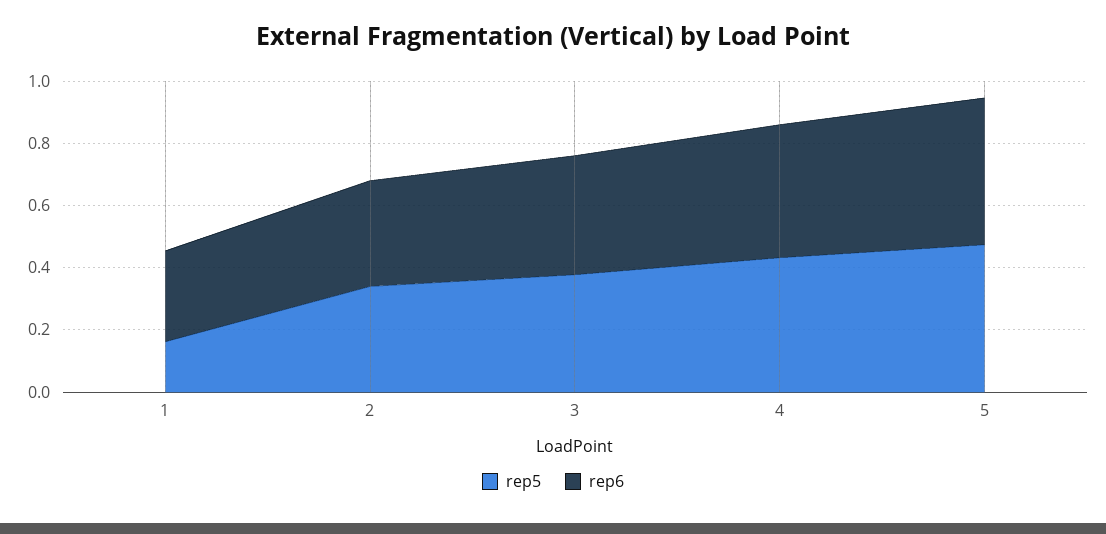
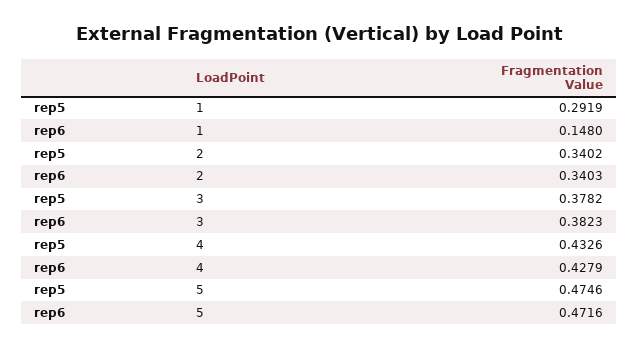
rep5, 1: 0.15 -> 0.2919
rep6, 1: 0.3 -> 0.148

